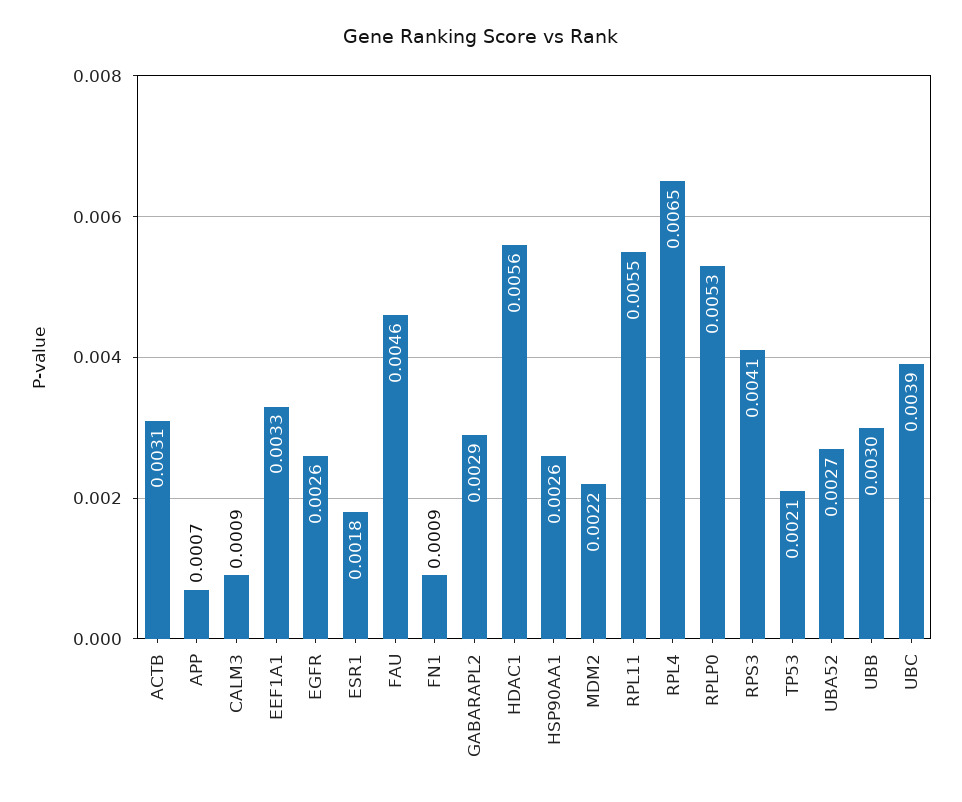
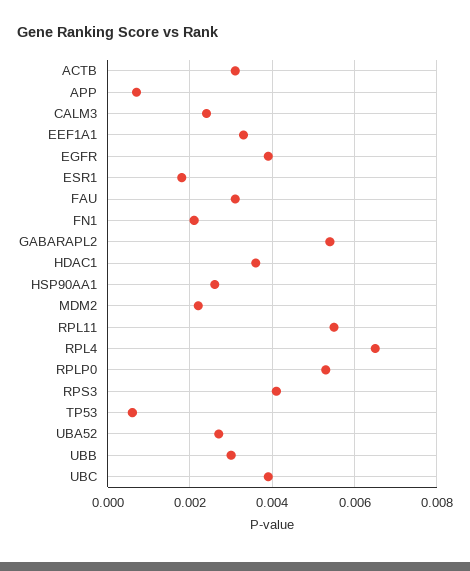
CALM3: 0.0009 -> 0.0025
EGFR: 0.0026 -> 0.004
FAU: 0.0046 -> 0.003
FN1: 0.0009 -> 0.002
GABARAPL2: 0.0029 -> 0.0055
HDAC1: 0.0056 -> 0.0035
TP53: 0.0021 -> 0.0005

